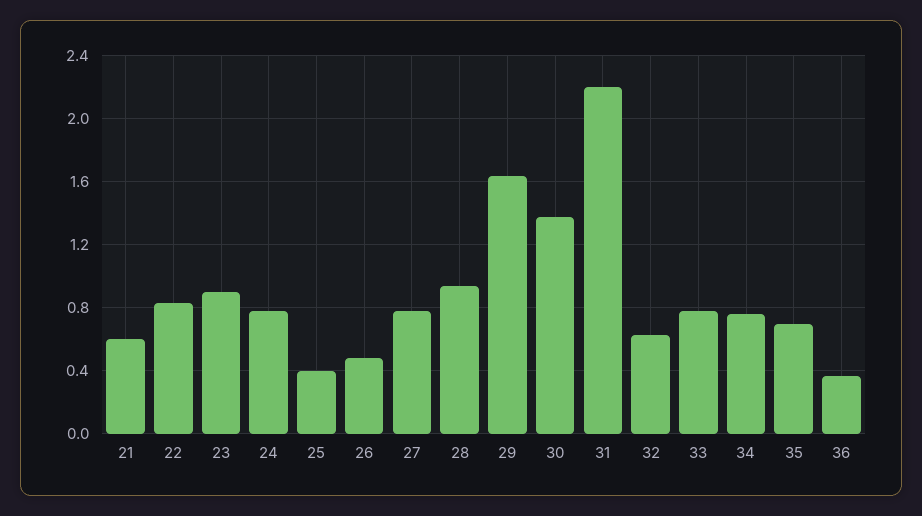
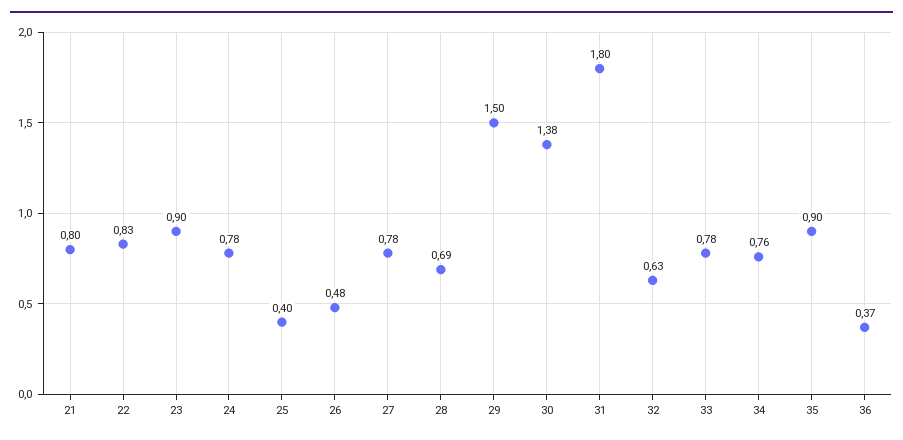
21: 0.6 -> 0.8
28: 0.95 -> 0.69
29: 1.65 -> 1.5
31: 2.2 -> 1.8
35: 0.7 -> 0.9

